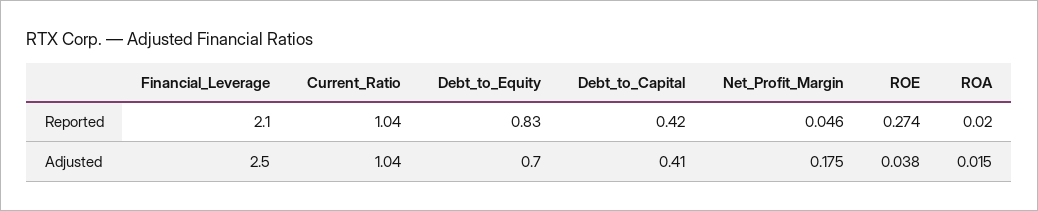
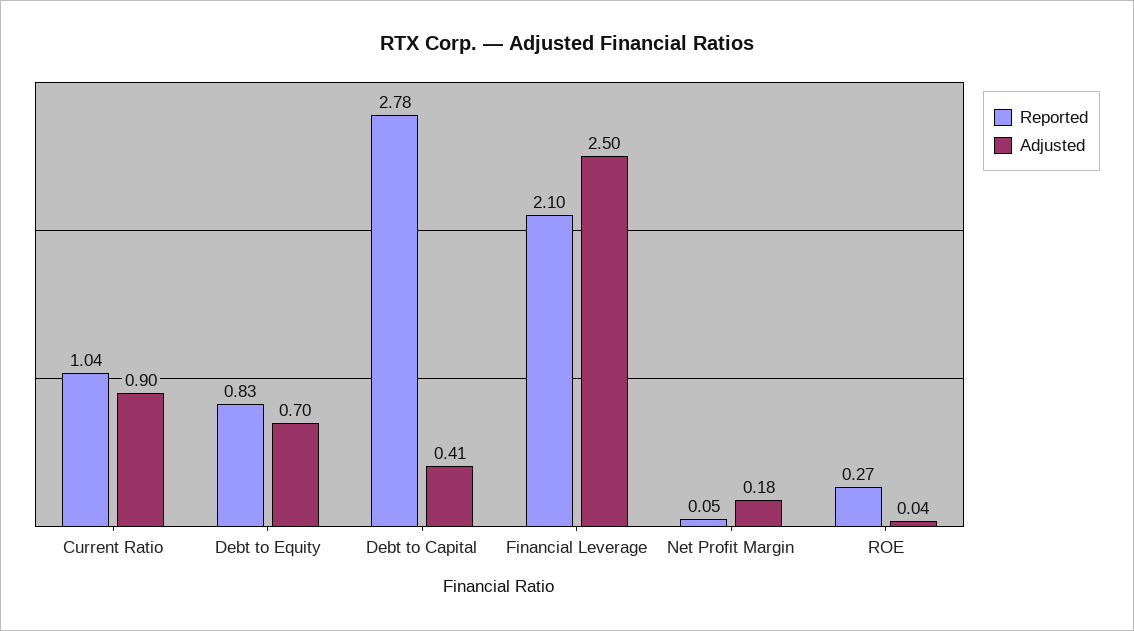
Reported, Debt_to_Capital: 0.42 -> 2.78
Reported, ROA: 0.02 -> none
Adjusted, Current_Ratio: 1.04 -> 0.9
Adjusted, ROA: 0.015 -> none

